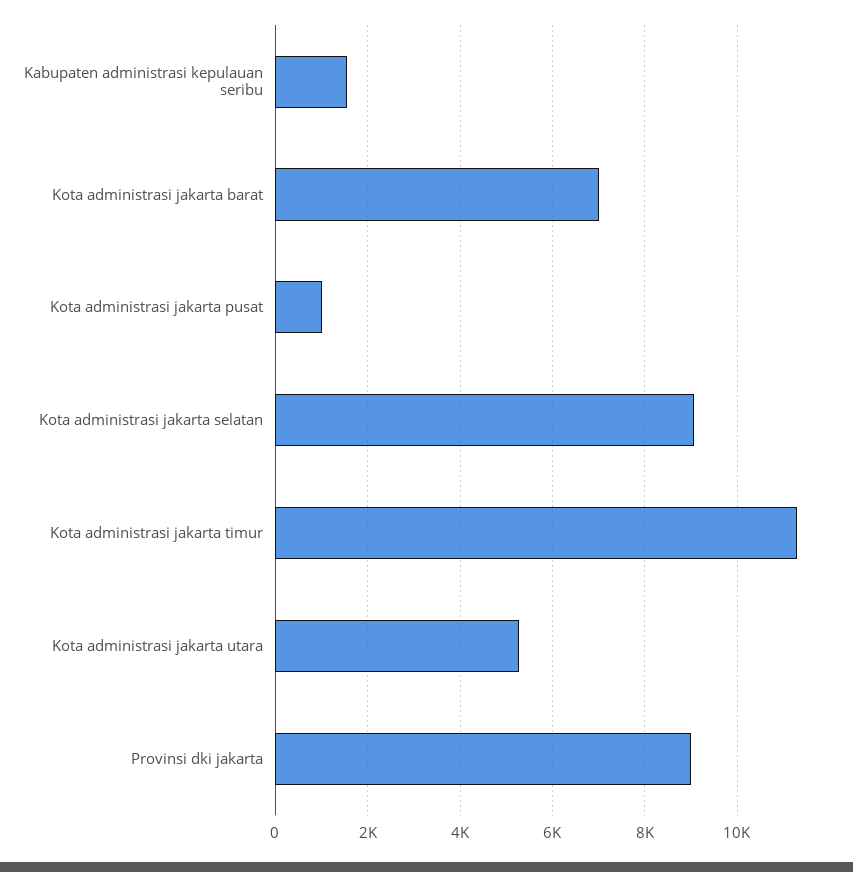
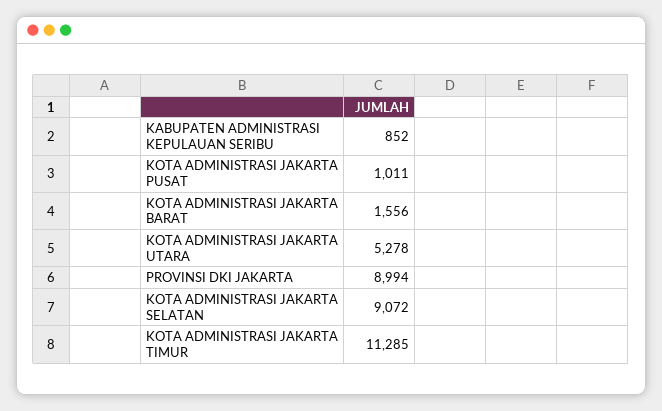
Kabupaten administrasi kepulauan seribu: 1600 -> 852
Kota administrasi jakarta barat: 7000 -> 1556

